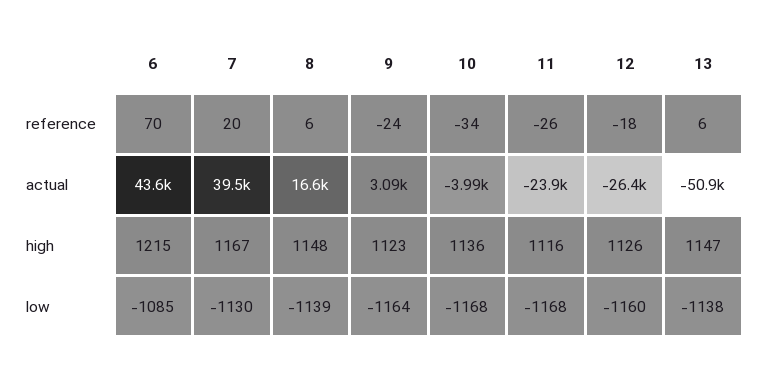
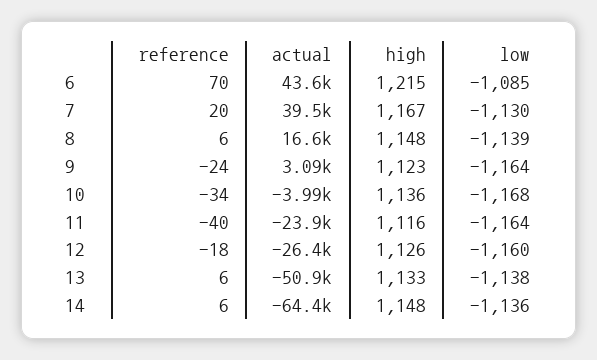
11, reference: -26 -> -40
13, high: 1147 -> 1133
11, low: -1168 -> -1164
14, reference: none -> 6
14, actual: none -> -64400
14, high: none -> 1148
14, low: none -> -1136

